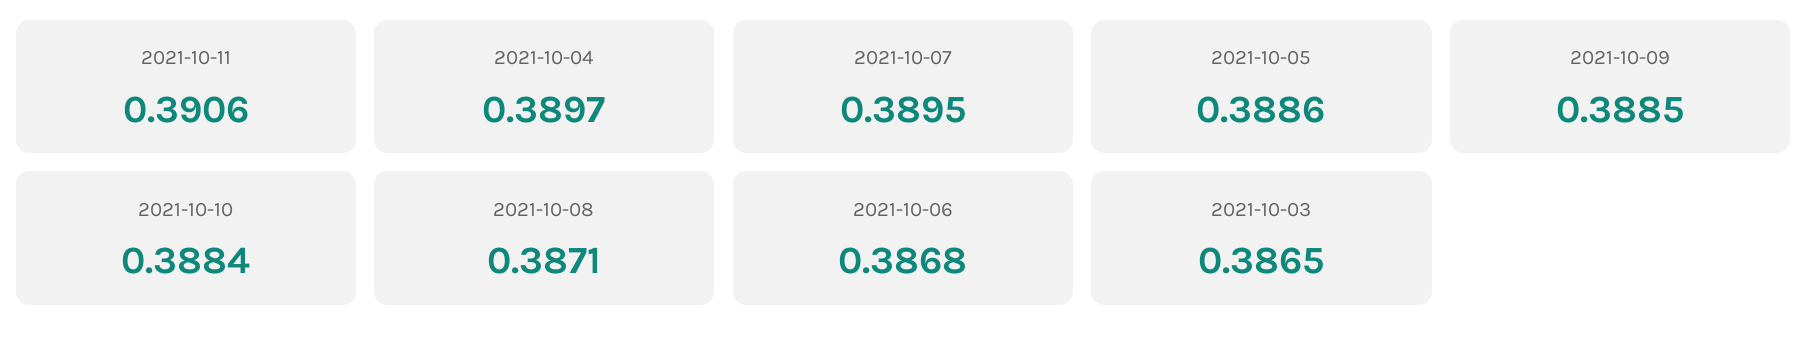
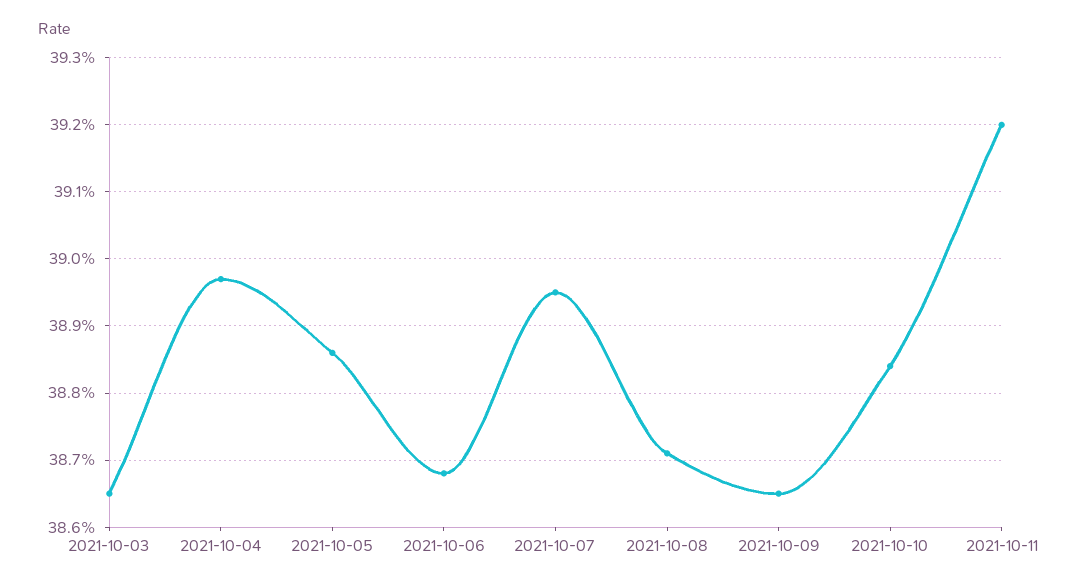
2021-10-11: 0.3906 -> 0.392
2021-10-09: 0.3885 -> 0.3865

